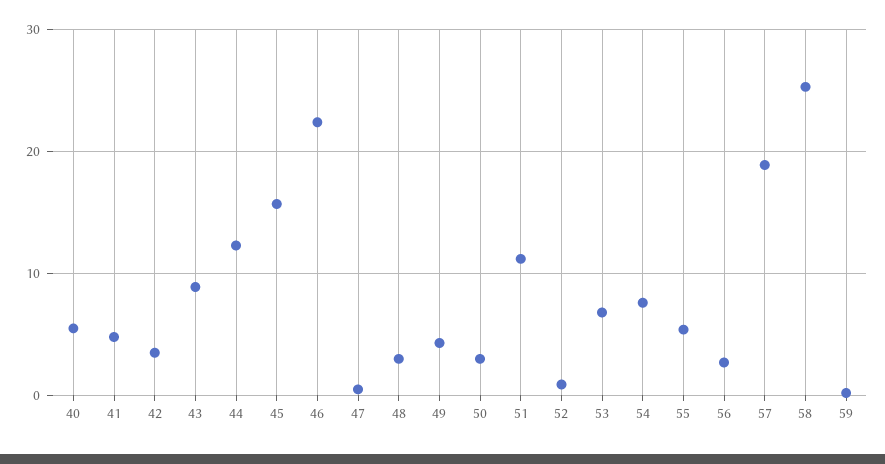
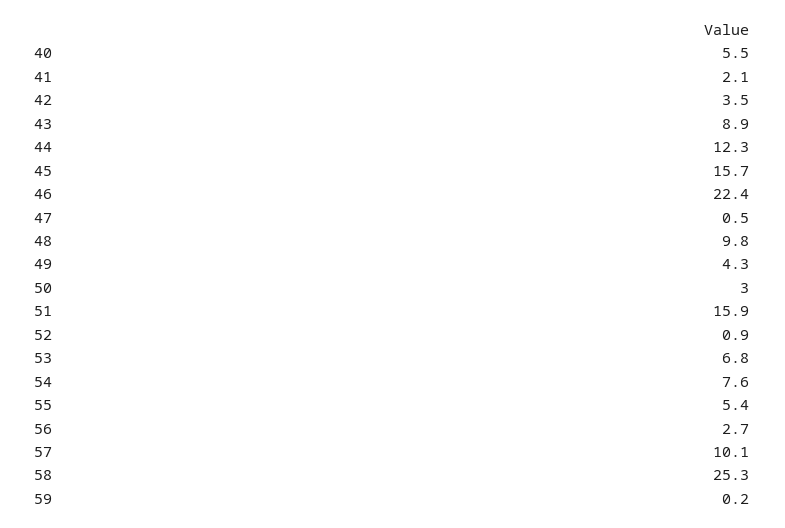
41: 5 -> 2.1
48: 3 -> 9.8
51: 11 -> 15.9
57: 19 -> 10.1

